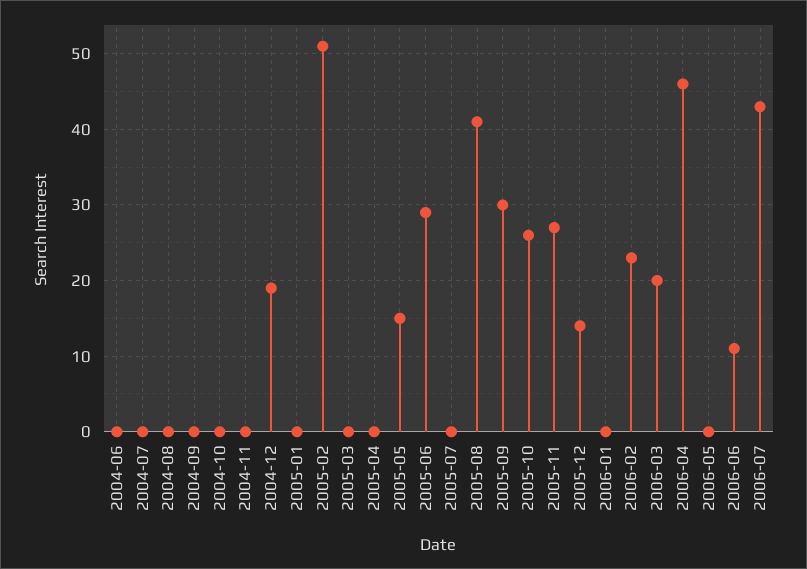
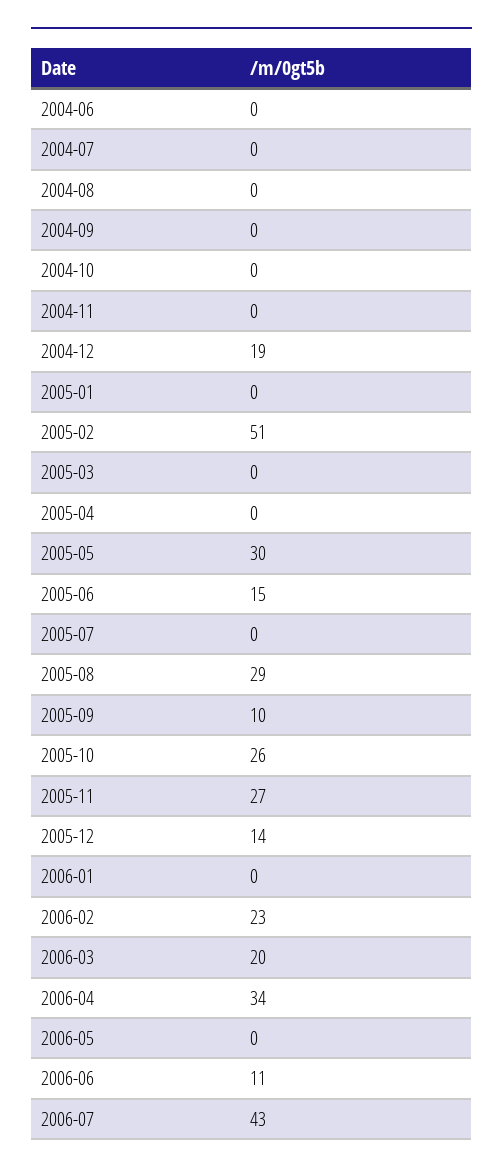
2005-05: 15 -> 30
2005-06: 29 -> 15
2005-08: 41 -> 29
2005-09: 30 -> 10
2006-04: 46 -> 34

